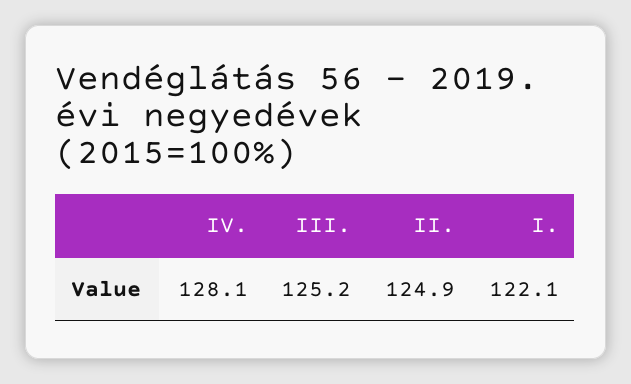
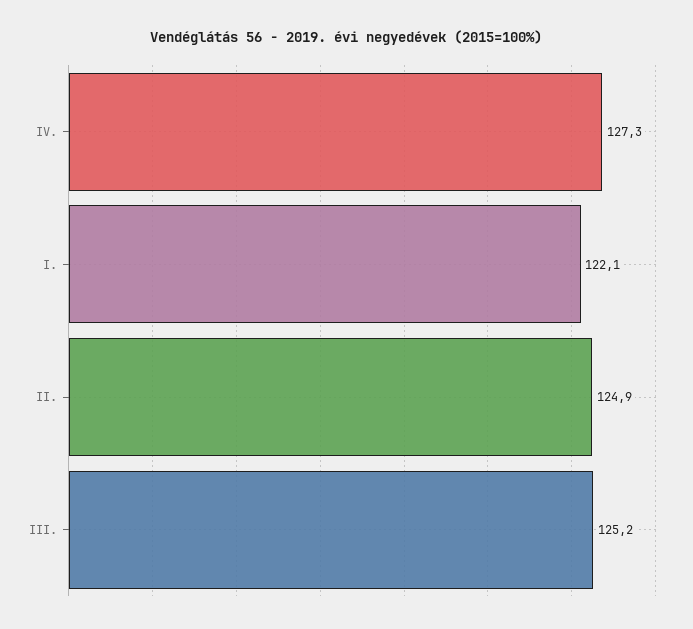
IV.: 128.1 -> 127.3

